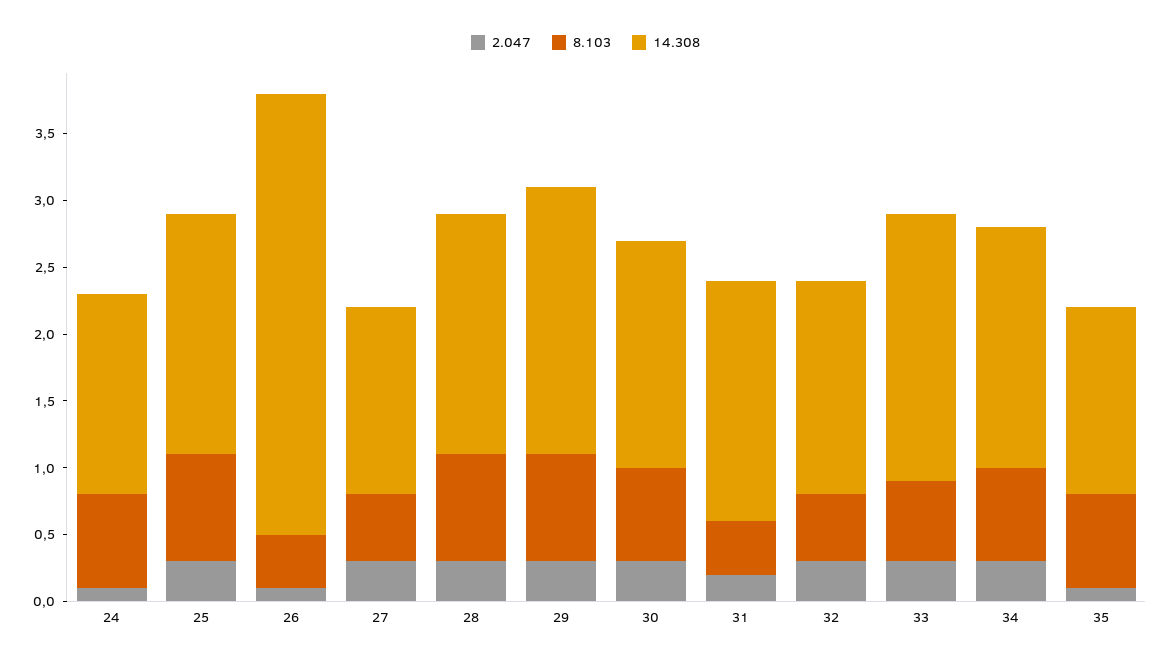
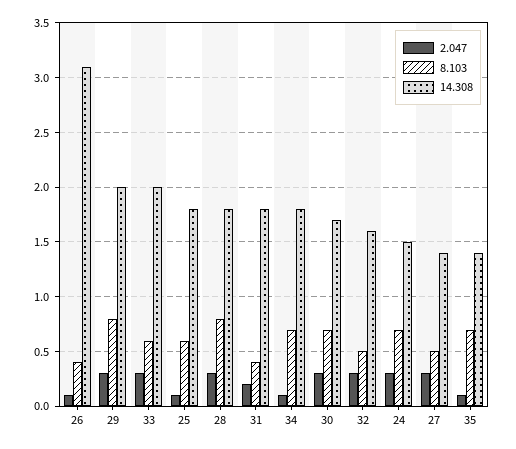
2.047, 24: 0.1 -> 0.3
2.047, 25: 0.3 -> 0.1
8.103, 25: 0.8 -> 0.6
14.308, 26: 3.3 -> 3.1
2.047, 34: 0.3 -> 0.1

